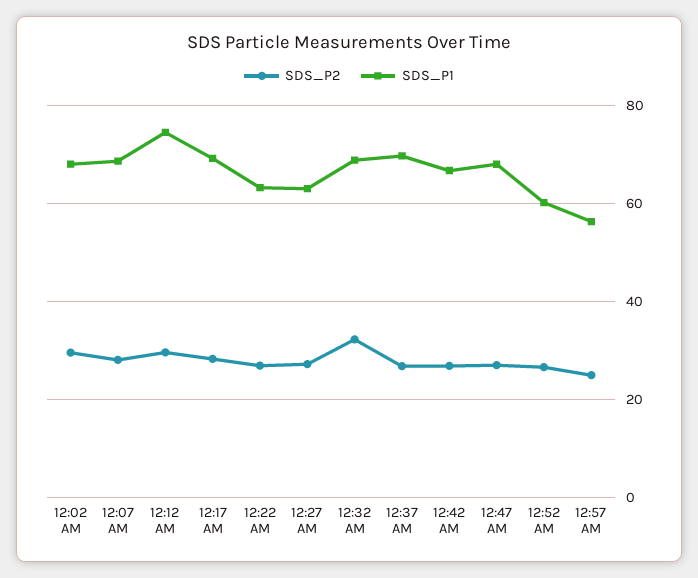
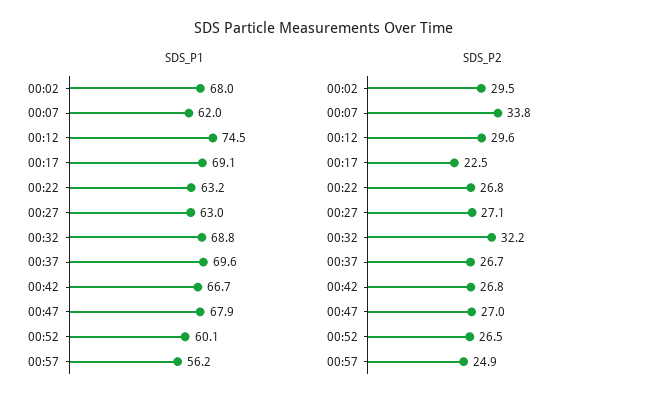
SDS_P2, 12:07 AM: 28 -> 33.8
SDS_P1, 12:07 AM: 68 -> 62
SDS_P2, 12:17 AM: 28 -> 22.5

